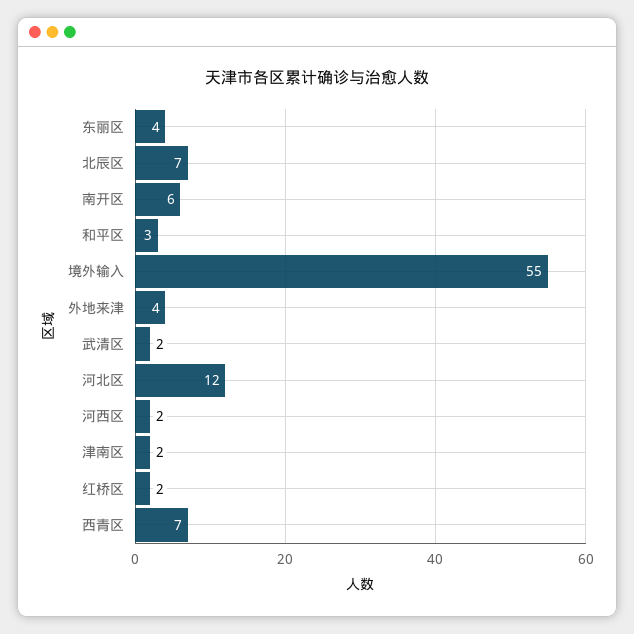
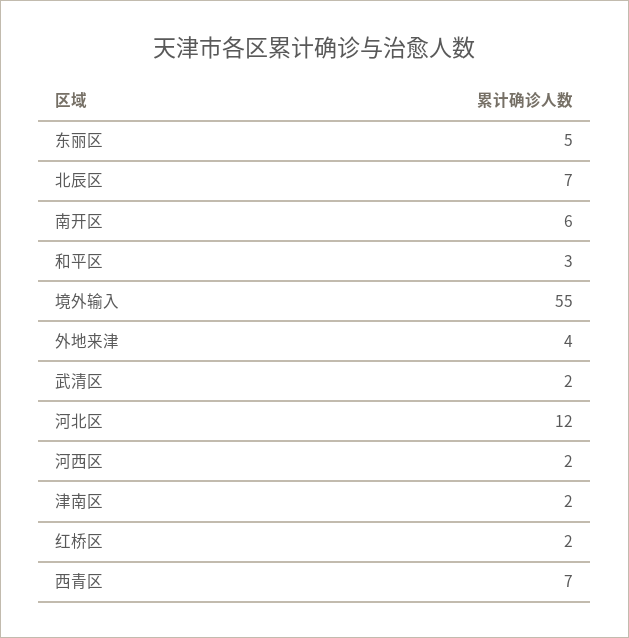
东丽区: 4 -> 5

